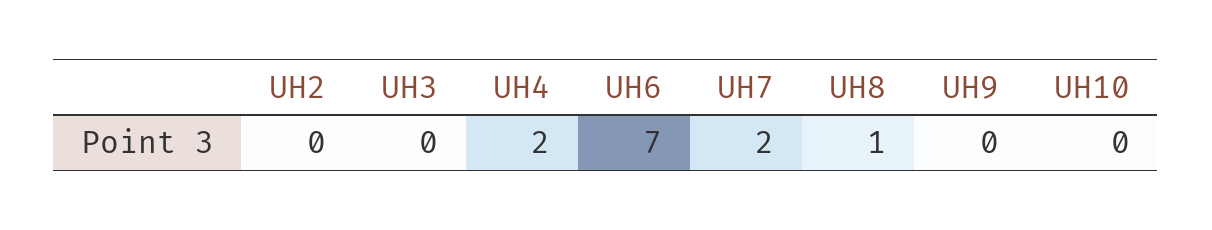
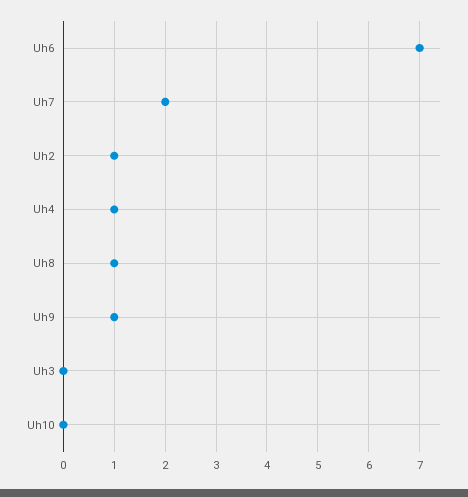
UH2: 0 -> 1
UH4: 2 -> 1
UH9: 0 -> 1

